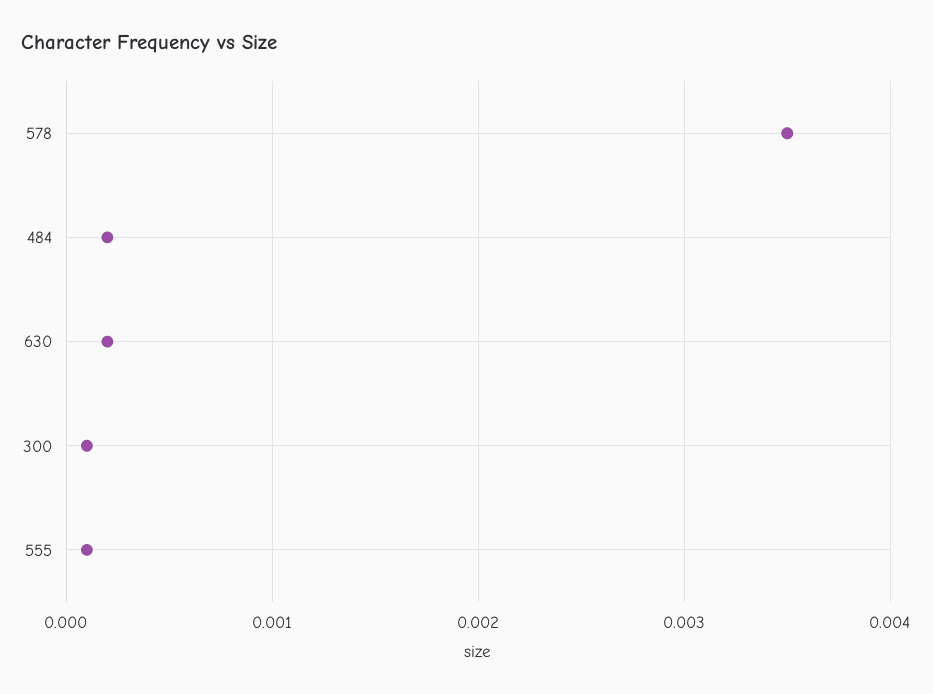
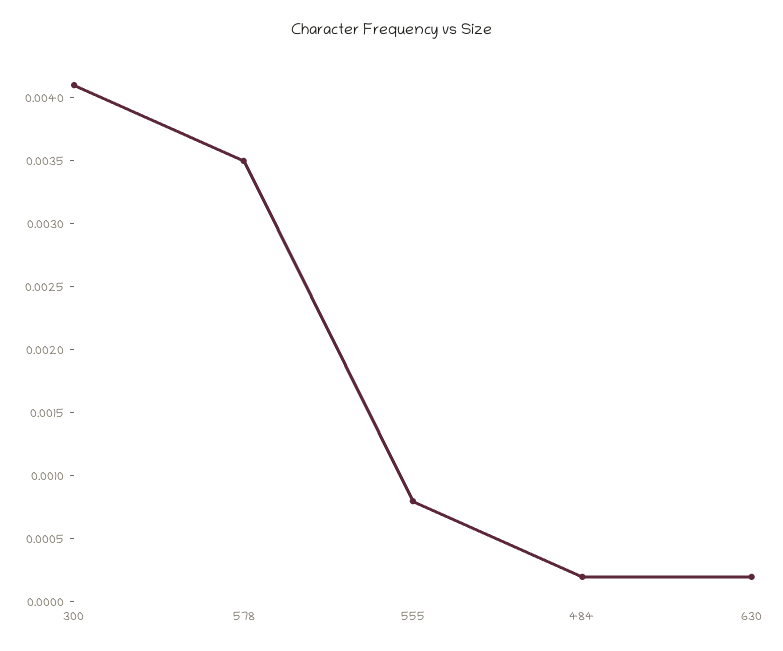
300: 0.0001 -> 0.0041
555: 0.0001 -> 0.0008

